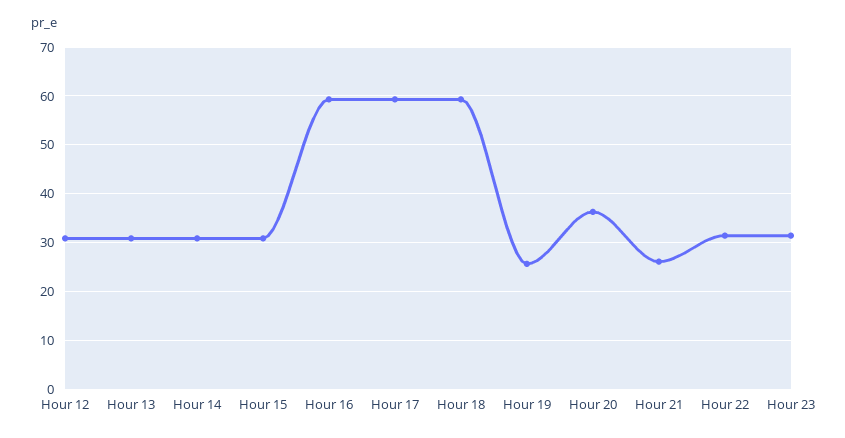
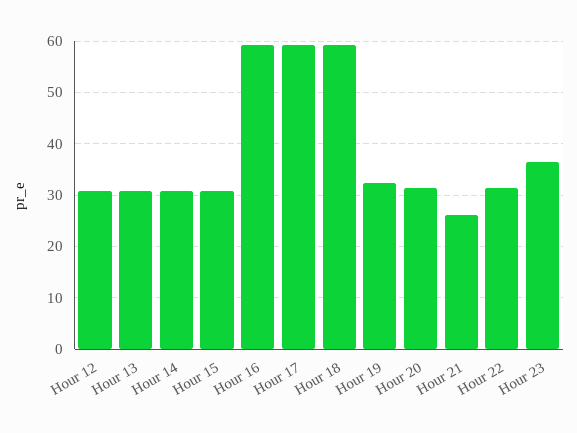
Hour 19: 26 -> 32
Hour 20: 36 -> 32
Hour 23: 32 -> 36

